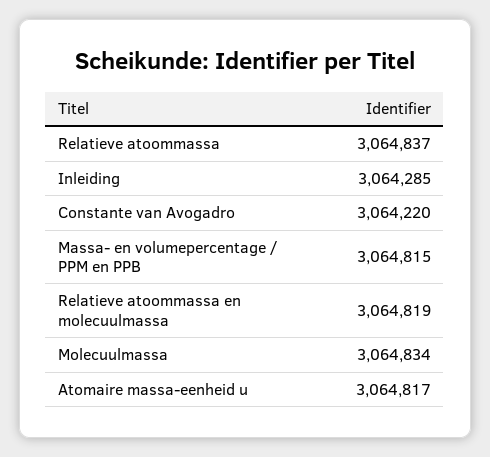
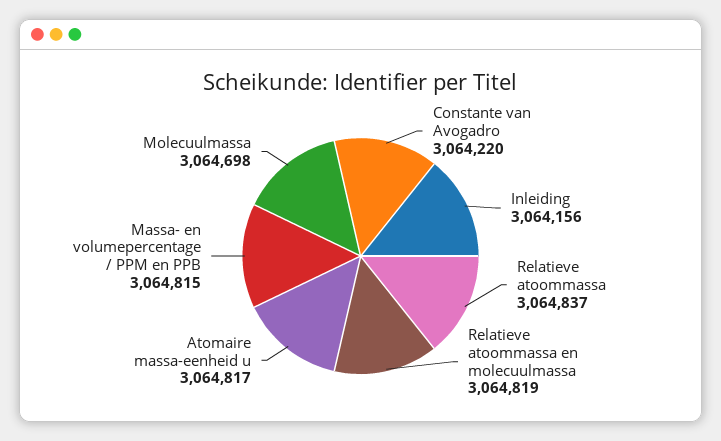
Inleiding: 3064285 -> 3064156
Molecuulmassa: 3064834 -> 3064698

